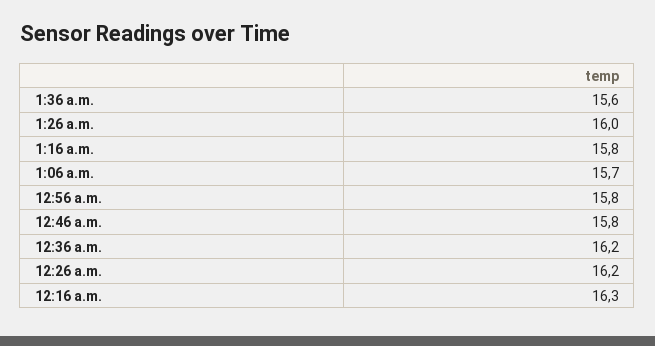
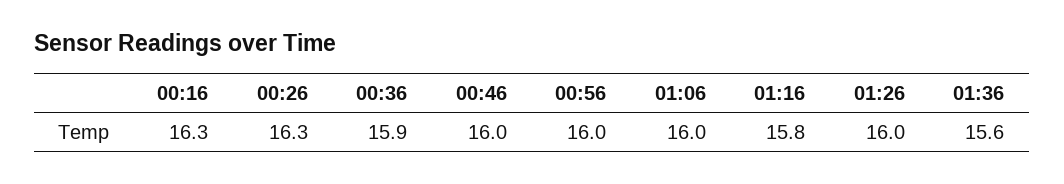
1:06 a.m.: 15.7 -> 16
12:56 a.m.: 15.8 -> 16
12:46 a.m.: 15.8 -> 16
12:36 a.m.: 16.2 -> 15.9
12:26 a.m.: 16.2 -> 16.3

